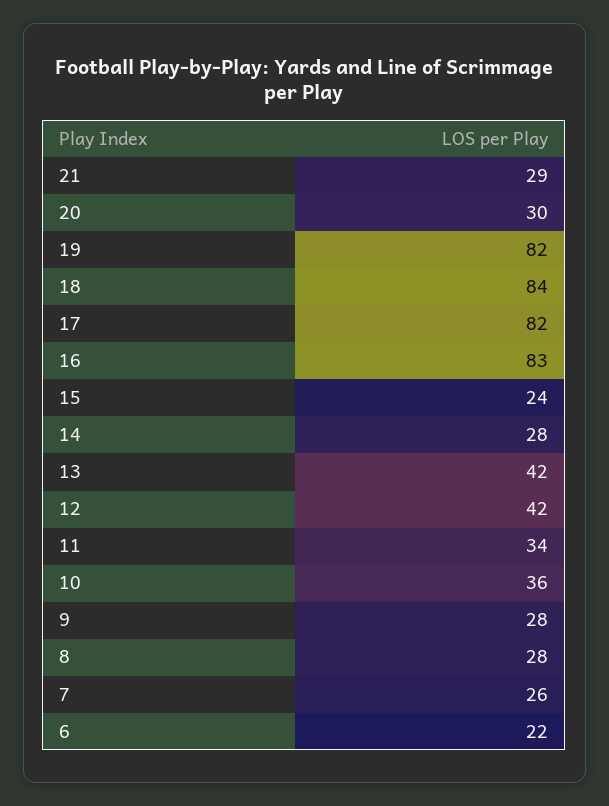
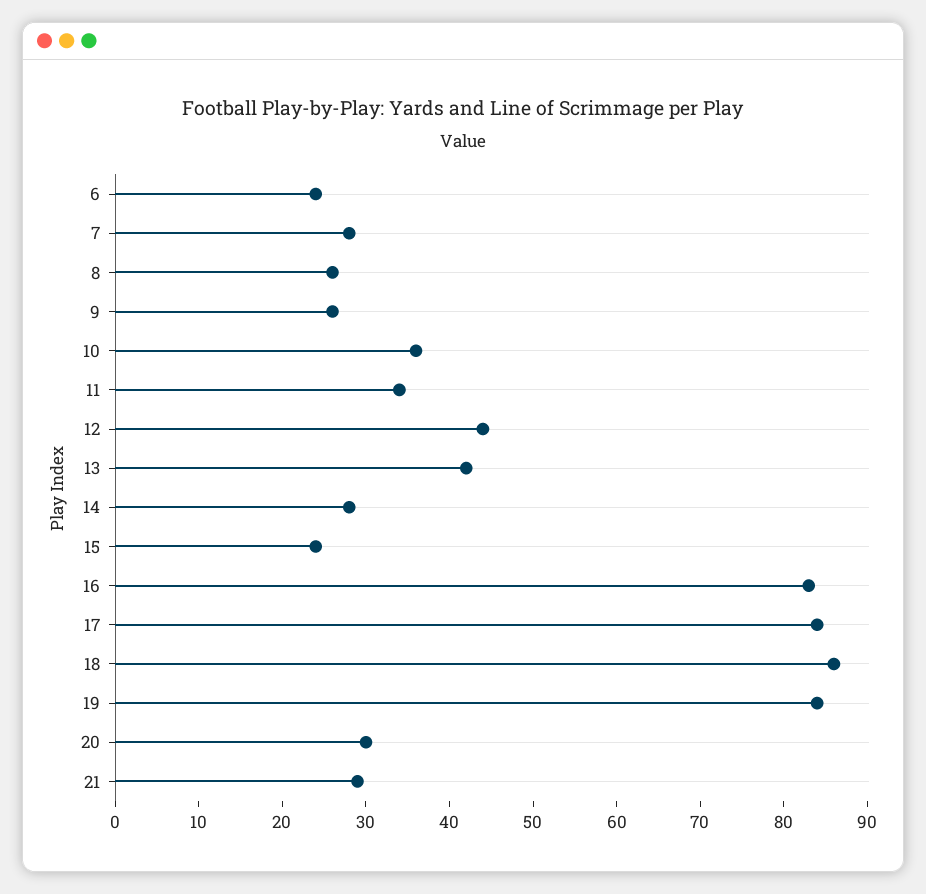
19: 82 -> 84
18: 84 -> 86
17: 82 -> 84
12: 42 -> 44
9: 28 -> 26
8: 28 -> 26
7: 26 -> 28
6: 22 -> 24

